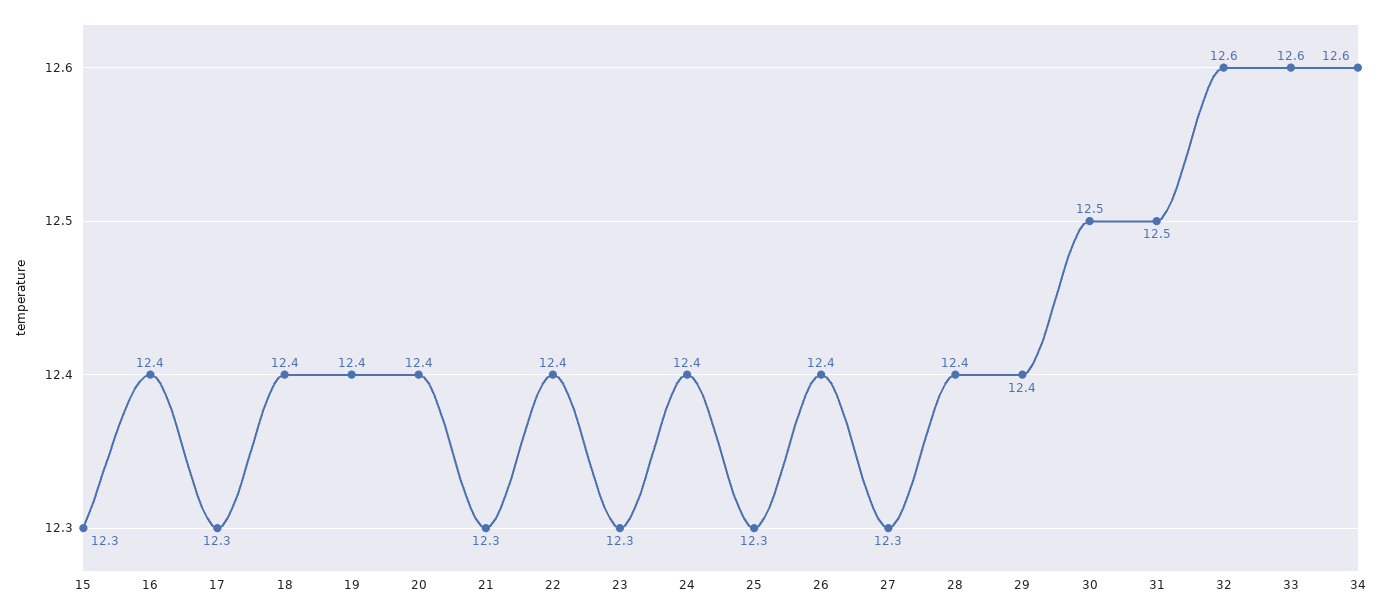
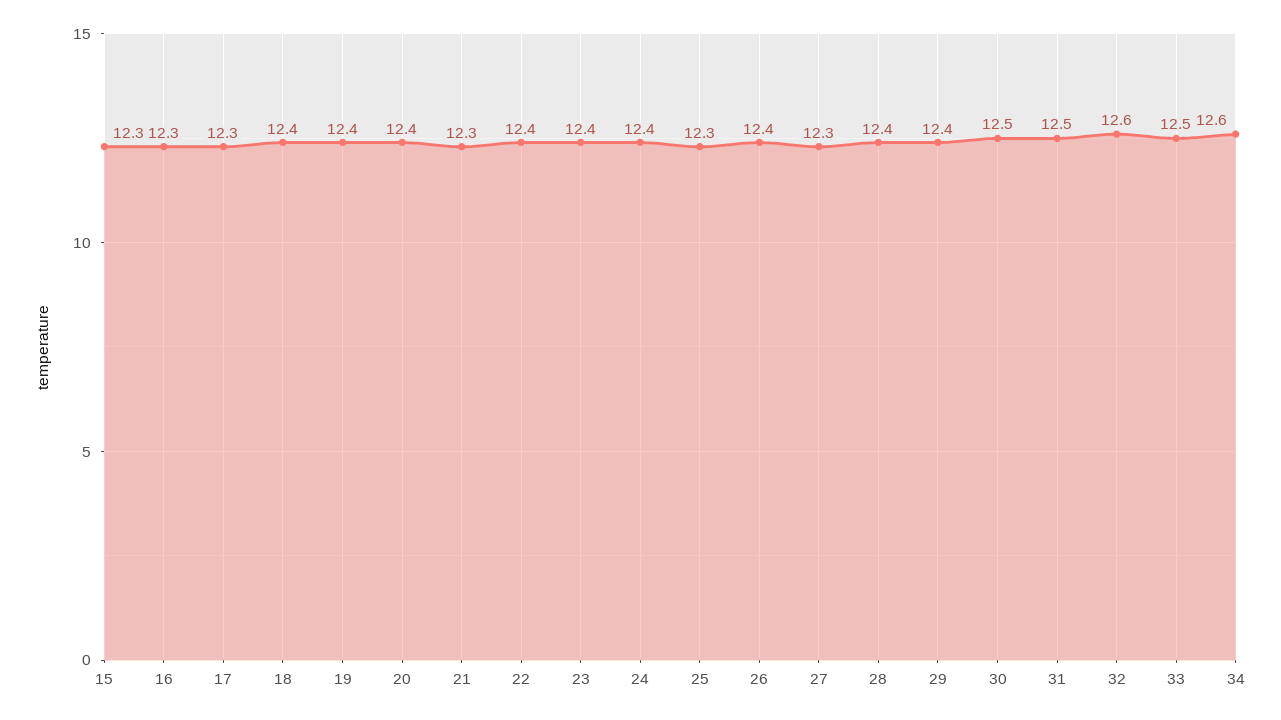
16: 12.4 -> 12.3
23: 12.3 -> 12.4
33: 12.6 -> 12.5

